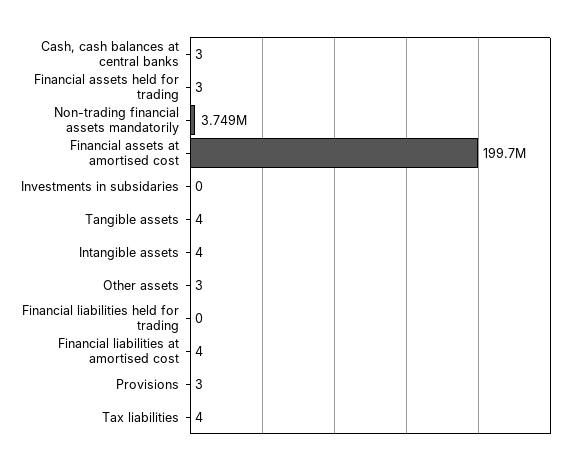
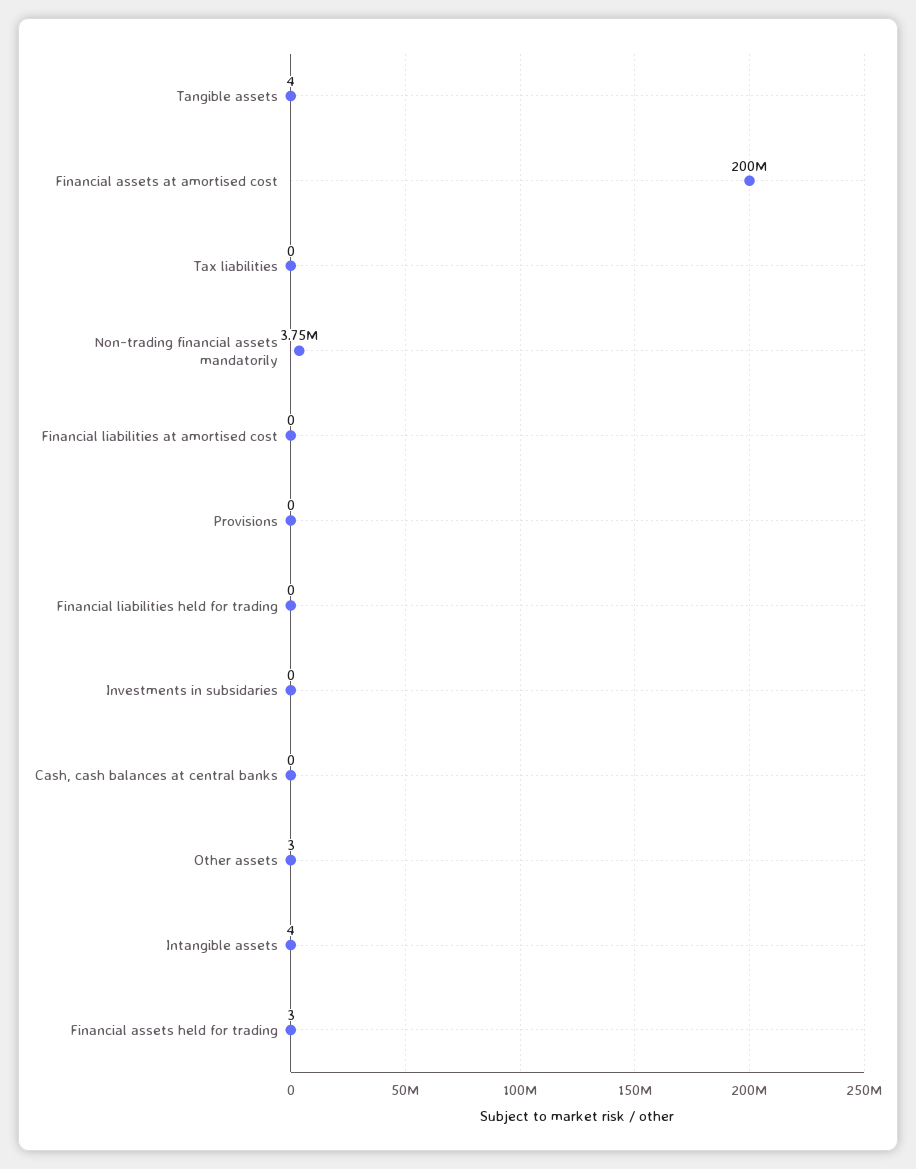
Cash, cash balances at central banks: 3 -> 0
Financial liabilities at amortised cost: 4 -> 0
Provisions: 3 -> 0
Tax liabilities: 4 -> 0

